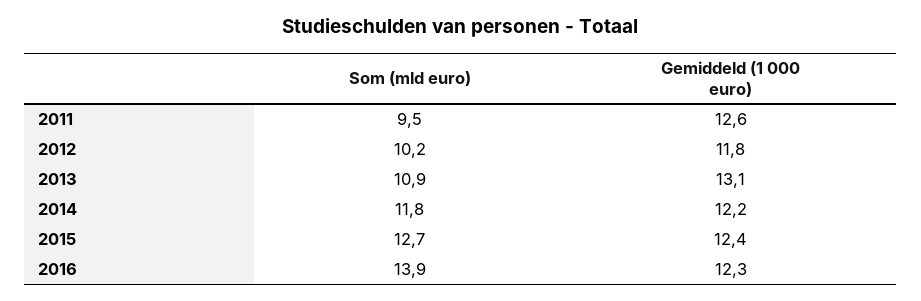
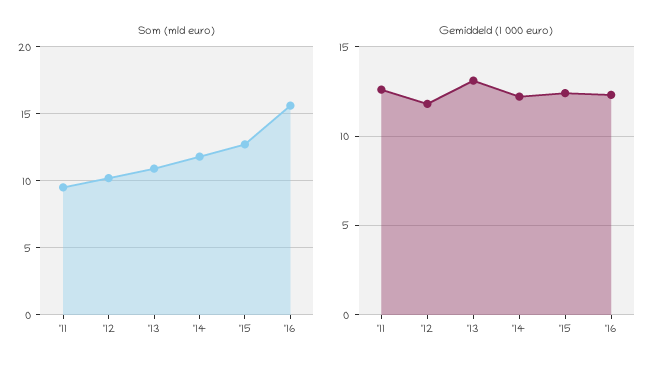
Som (mld euro), 2016: 13.9 -> 15.5

